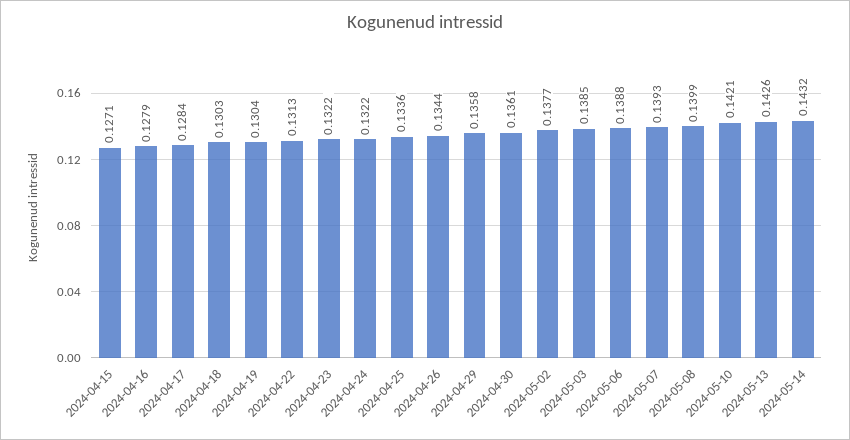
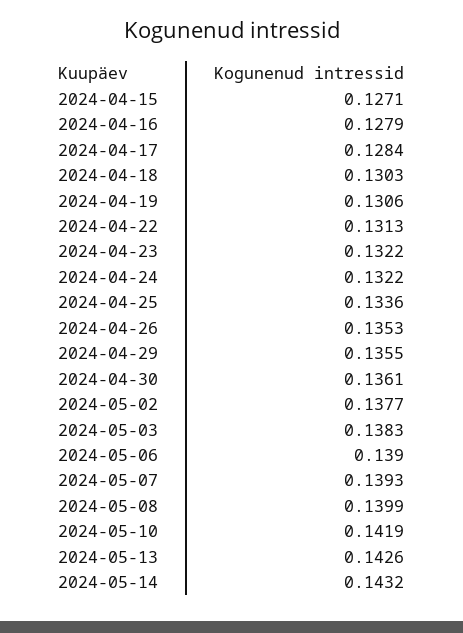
2024-04-19: 0.1304 -> 0.1306
2024-04-26: 0.1344 -> 0.1353
2024-04-29: 0.1358 -> 0.1355
2024-05-03: 0.1385 -> 0.1383
2024-05-06: 0.1388 -> 0.139
2024-05-10: 0.1421 -> 0.1419

